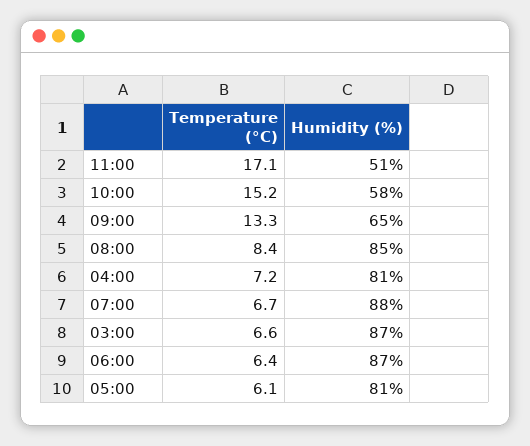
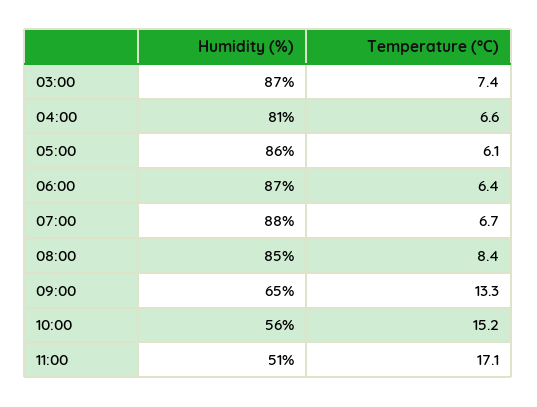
Humidity (%), 10:00: 58 -> 56
Temperature (°C), 04:00: 7.2 -> 6.6
Temperature (°C), 03:00: 6.6 -> 7.4
Humidity (%), 05:00: 81 -> 86

